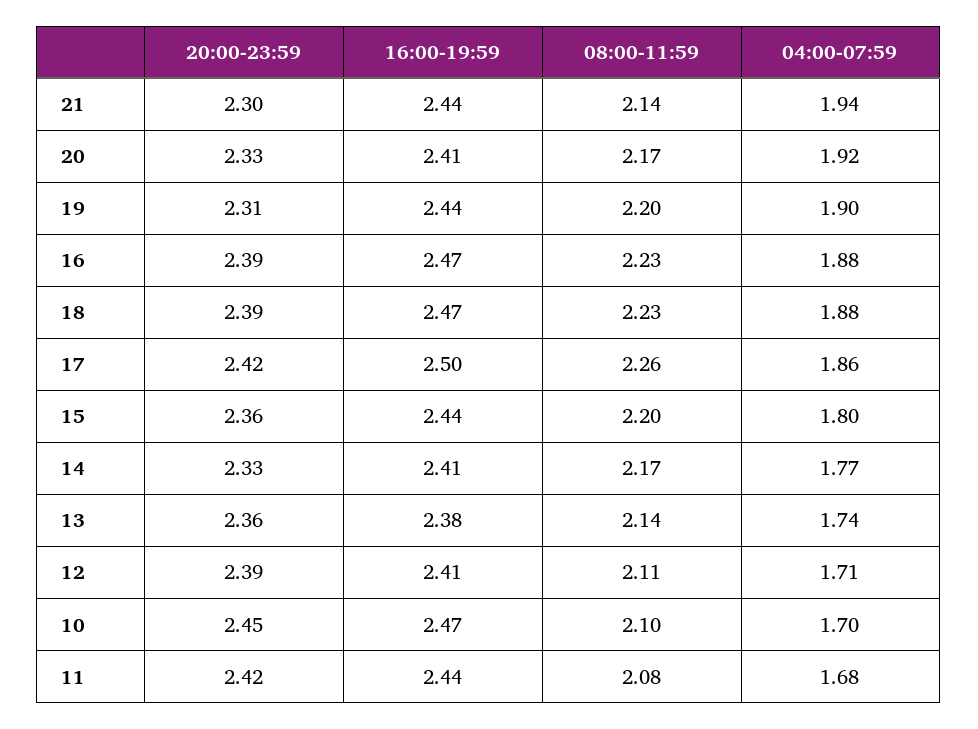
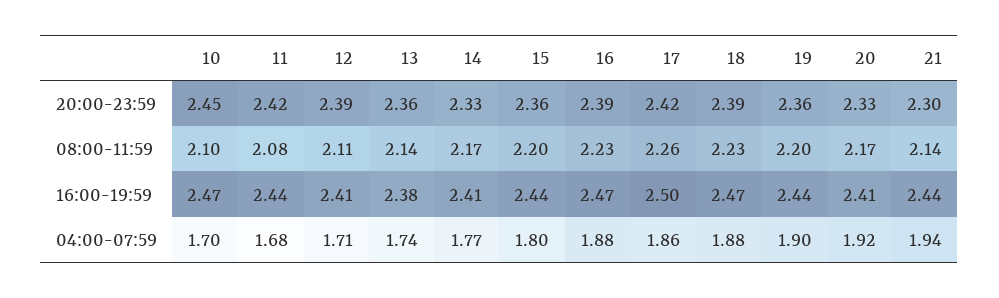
20:00-23:59, 19: 2.31 -> 2.36

